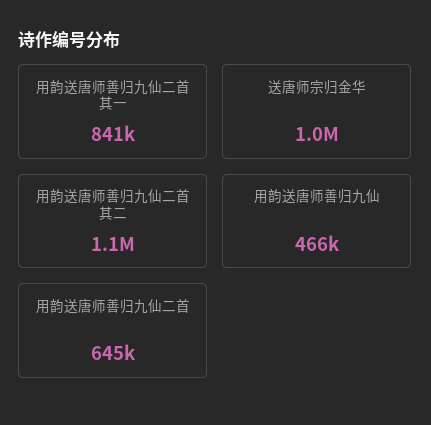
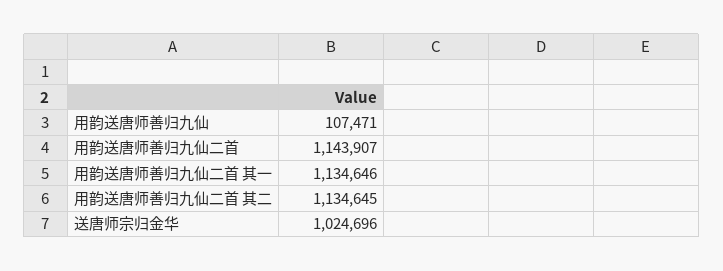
用韵送唐师善归九仙二首 其一: 841000 -> 1134646
用韵送唐师善归九仙: 466000 -> 107471
用韵送唐师善归九仙二首: 645000 -> 1143907

